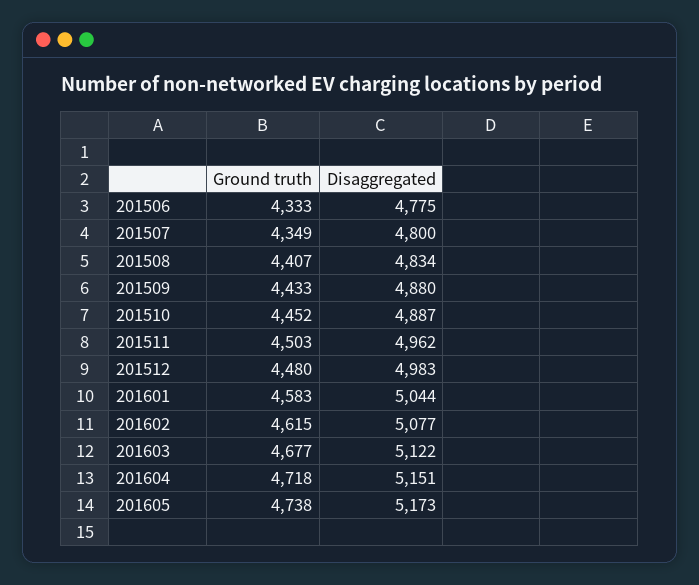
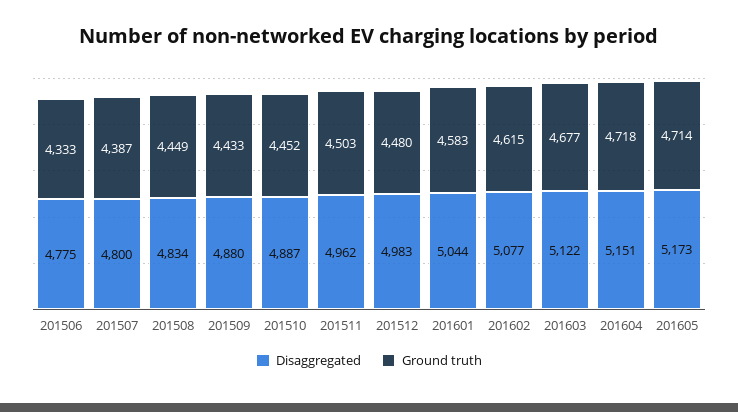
Ground truth, 201507: 4349 -> 4387
Ground truth, 201508: 4407 -> 4449
Ground truth, 201605: 4738 -> 4714

